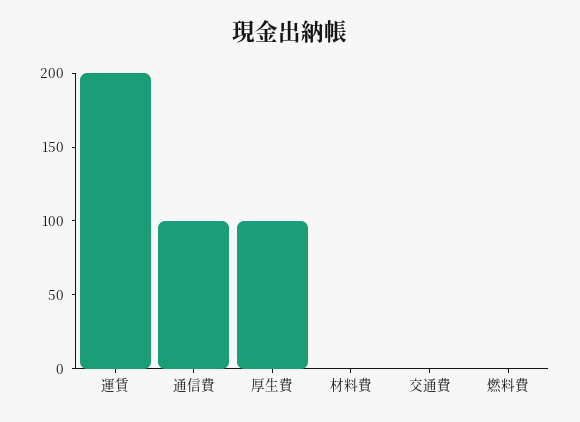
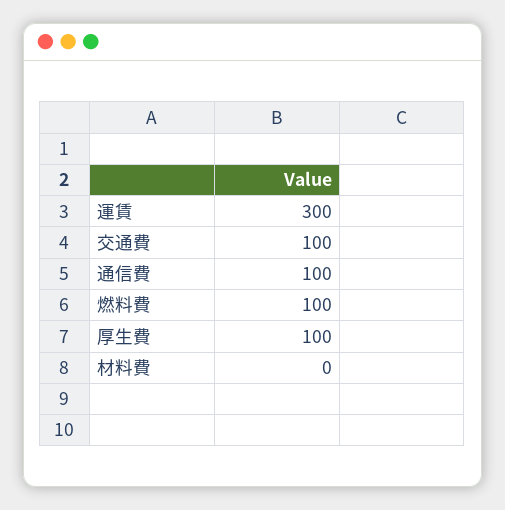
運賃: 200 -> 300
交通費: 0 -> 100
燃料費: 0 -> 100

